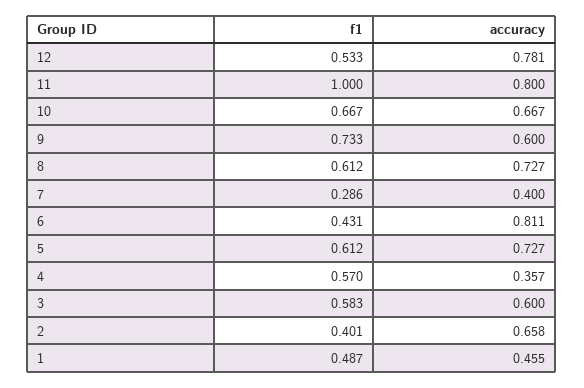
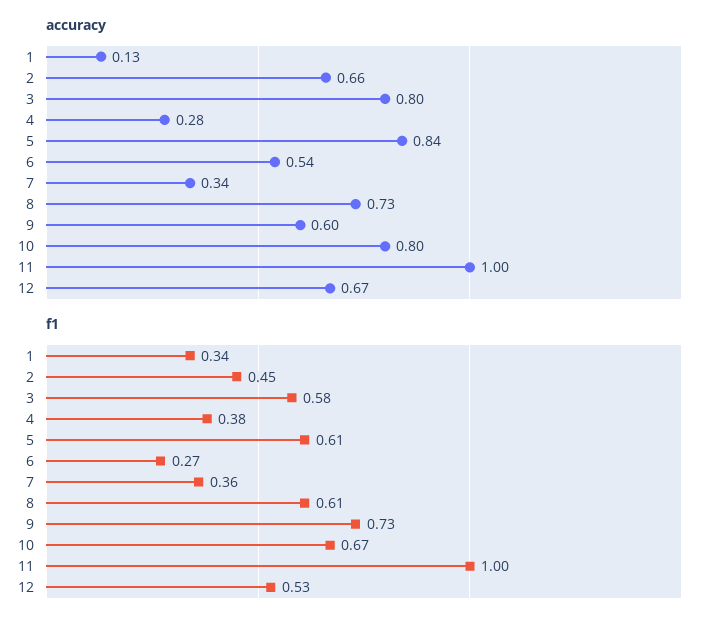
accuracy, 12: 0.781 -> 0.67
accuracy, 11: 0.8 -> 1
accuracy, 10: 0.667 -> 0.8
f1, 7: 0.286 -> 0.36
accuracy, 7: 0.4 -> 0.34
f1, 6: 0.431 -> 0.27
accuracy, 6: 0.811 -> 0.54
accuracy, 5: 0.727 -> 0.84
f1, 4: 0.57 -> 0.38
accuracy, 4: 0.357 -> 0.28
accuracy, 3: 0.6 -> 0.8
f1, 2: 0.401 -> 0.45
f1, 1: 0.487 -> 0.34
accuracy, 1: 0.455 -> 0.13

